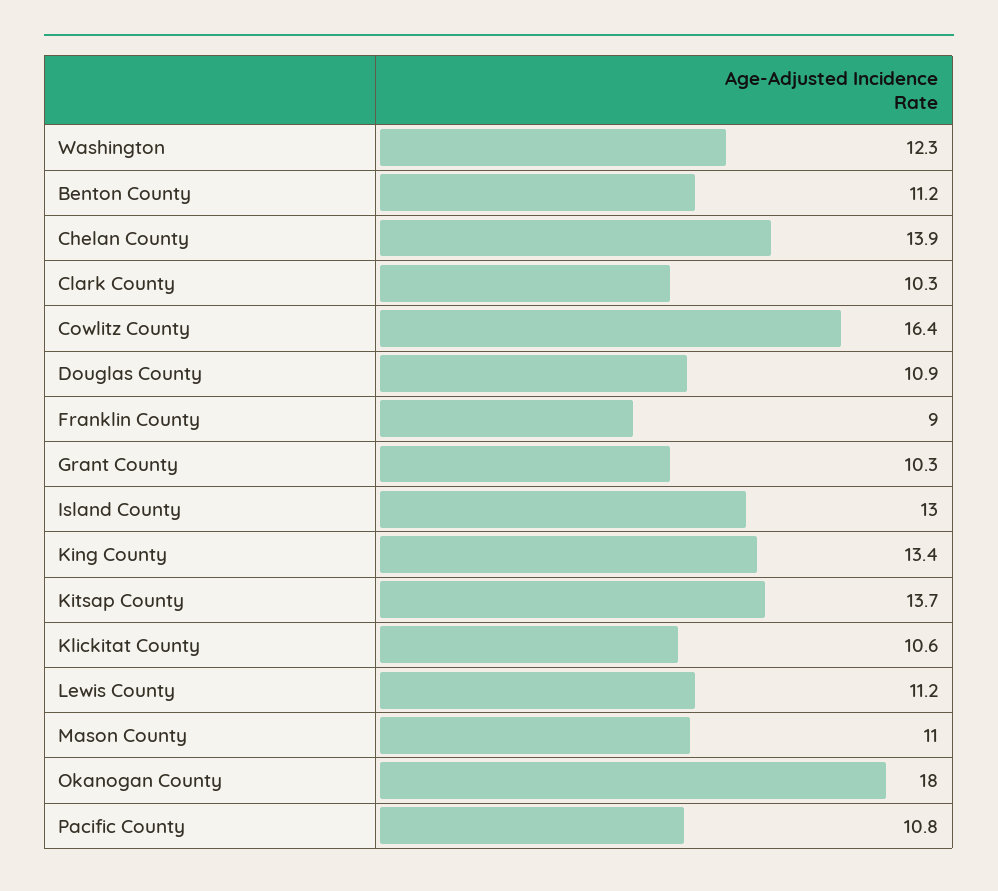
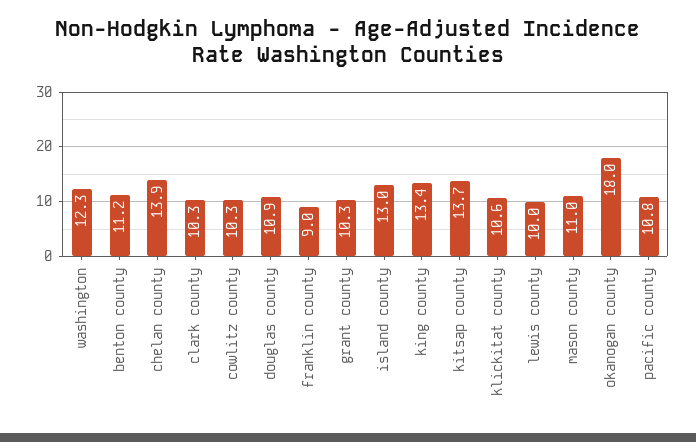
Cowlitz County: 16.4 -> 10.3
Lewis County: 11.2 -> 10

